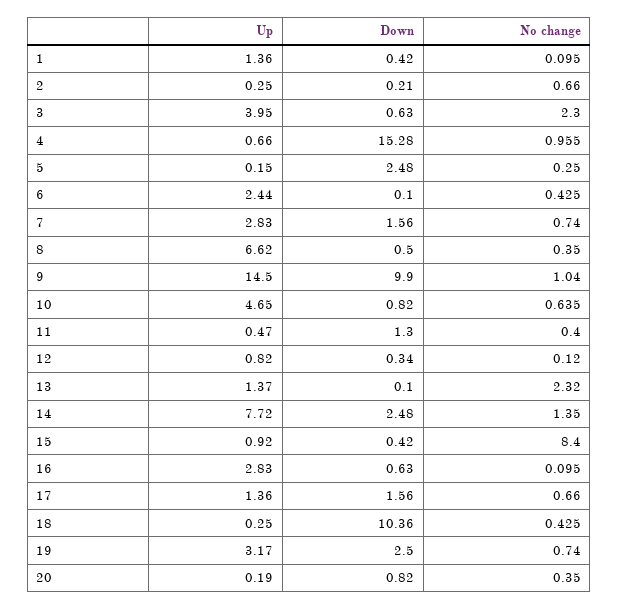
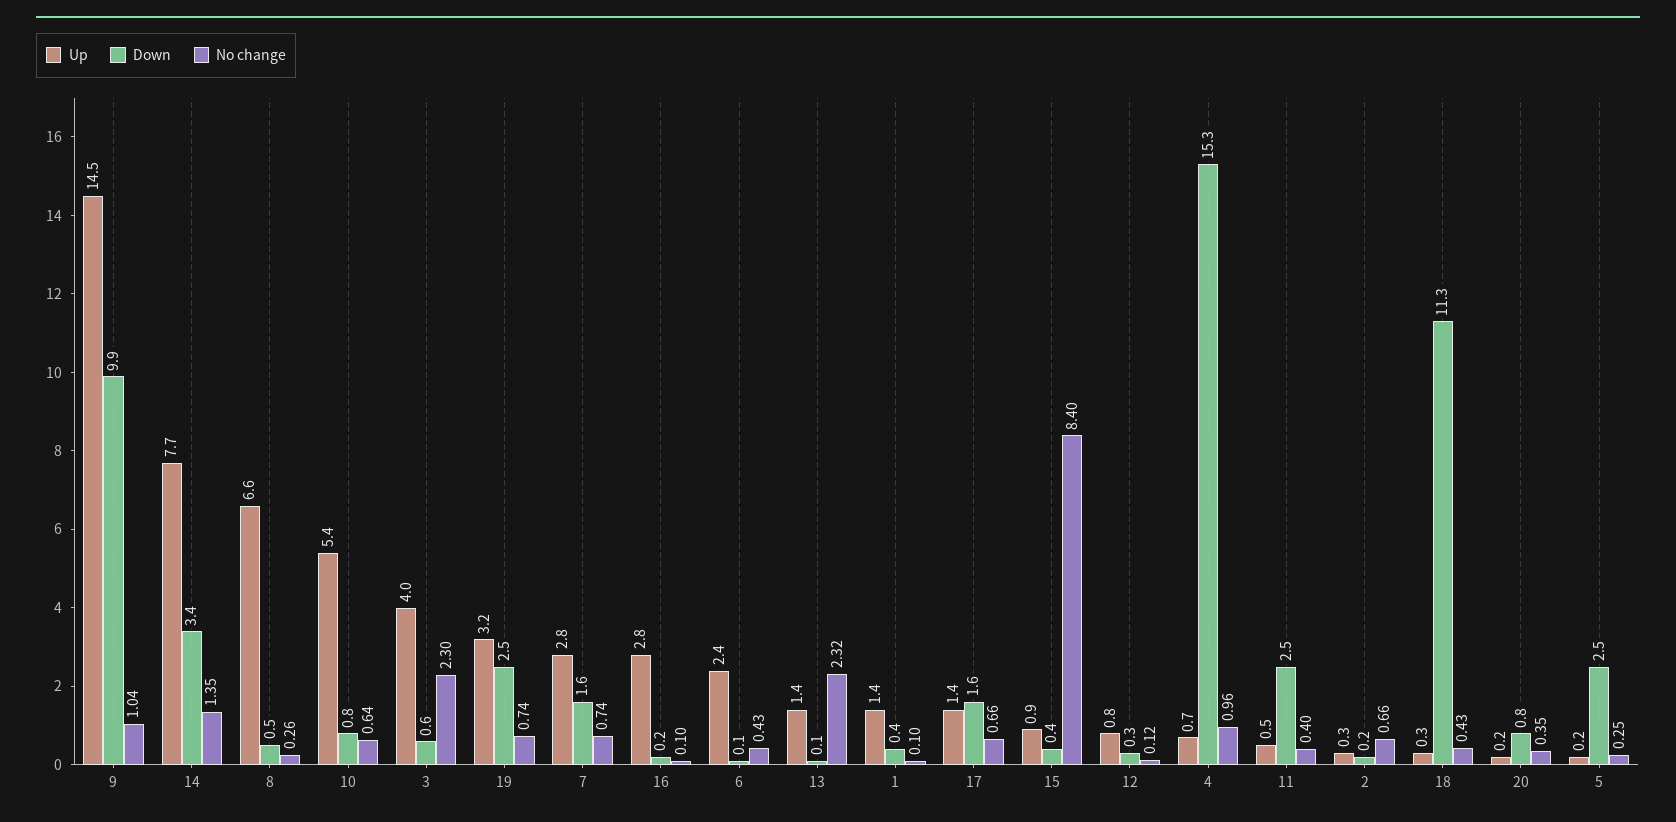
No change, 8: 0.35 -> 0.26
Up, 10: 4.65 -> 5.4
Down, 11: 1.3 -> 2.5
Down, 14: 2.48 -> 3.4
Down, 16: 0.63 -> 0.2
Down, 18: 10.36 -> 11.3

